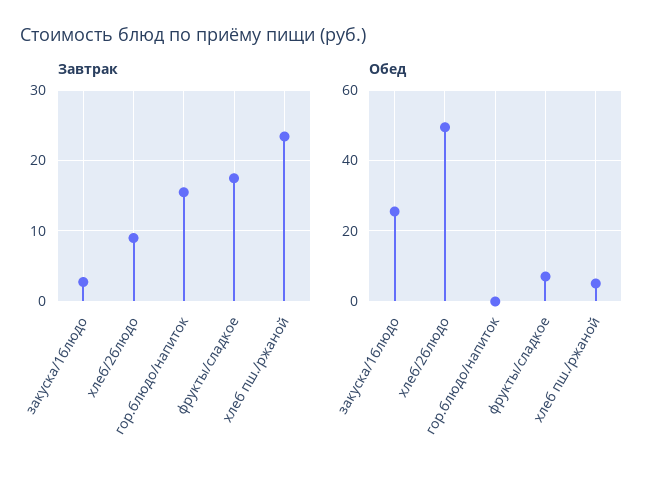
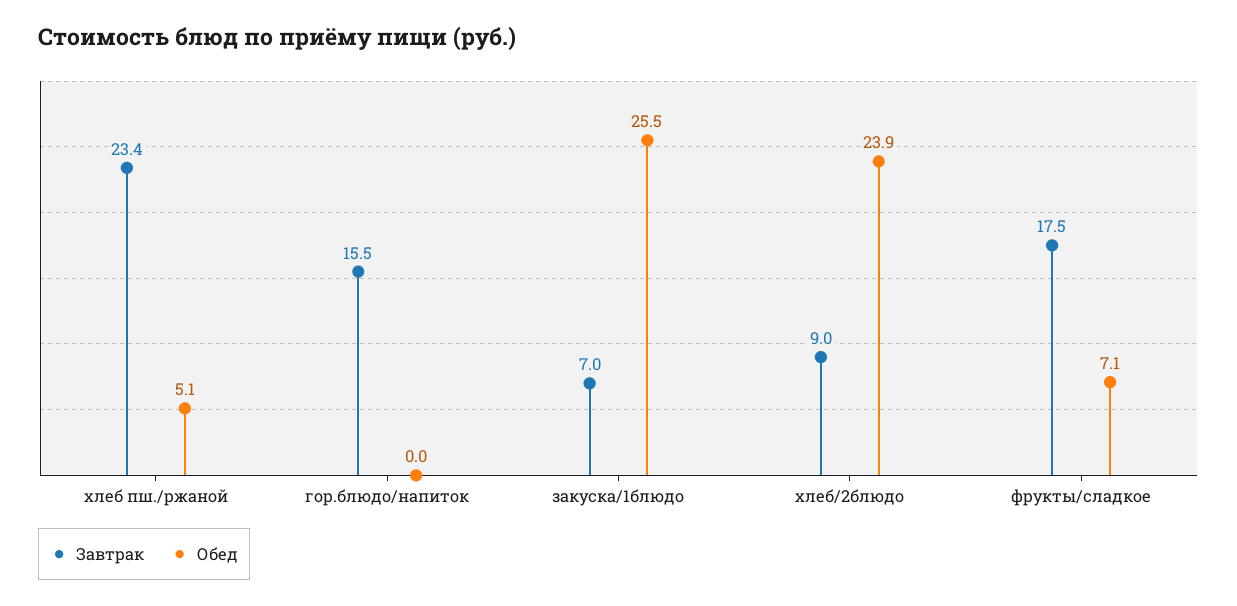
Завтрак, закуска/1блюдо: 3 -> 7
Обед, хлеб/2блюдо: 50 -> 23.9

